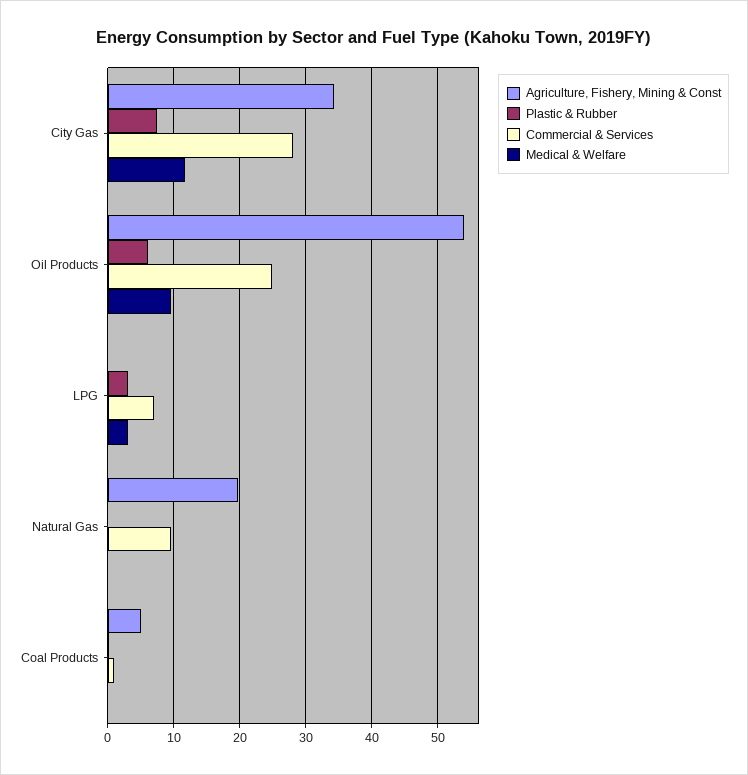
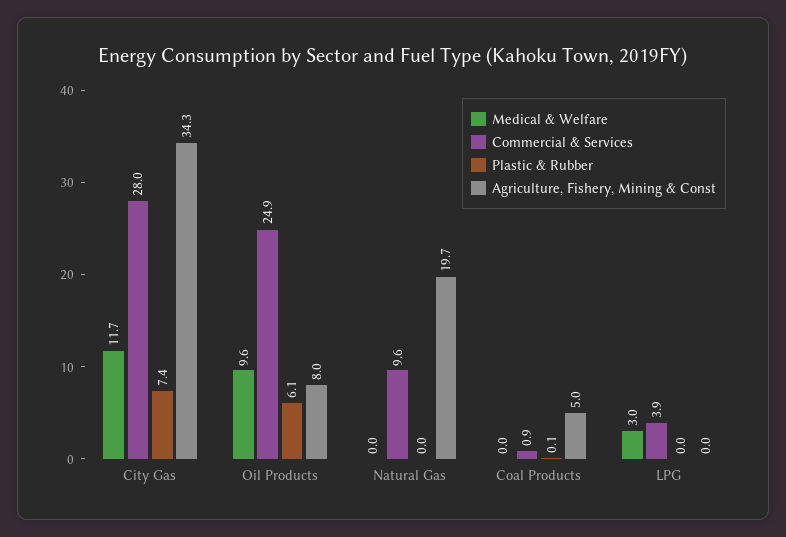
Agriculture, Fishery, Mining & Const, Oil Products: 54 -> 8
Plastic & Rubber, LPG: 3 -> 0
Commercial & Services, LPG: 7 -> 3.9

